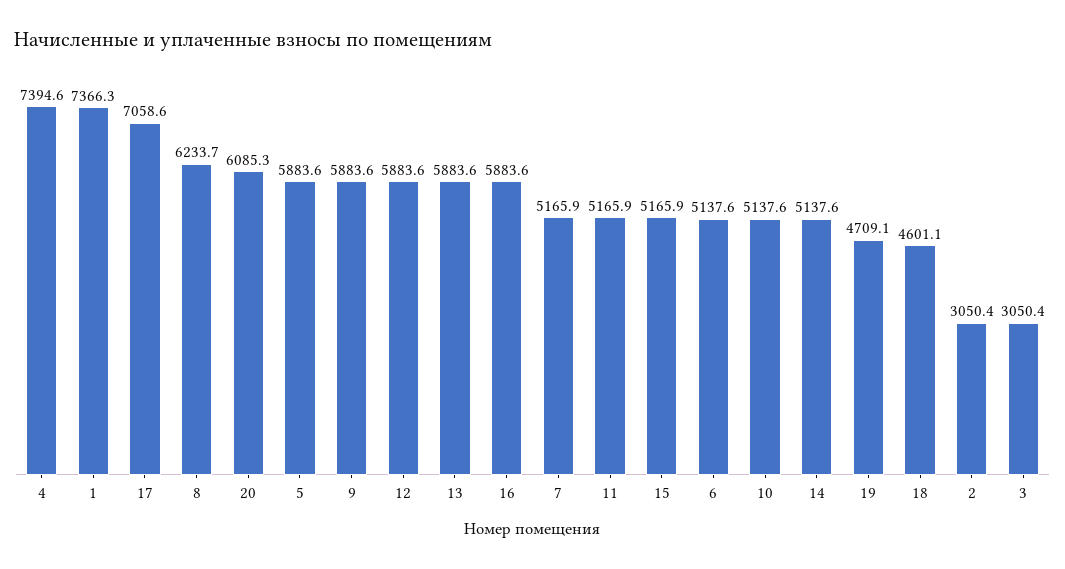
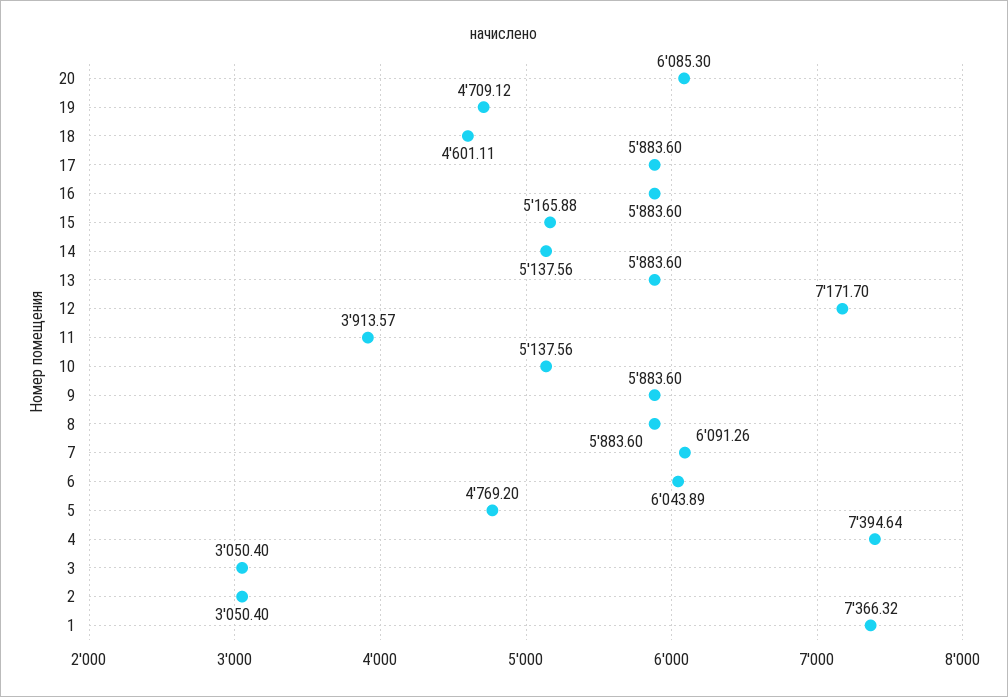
17: 7058.6 -> 5883.6
8: 6233.7 -> 5883.6
5: 5883.6 -> 4769.2
12: 5883.6 -> 7171.7
7: 5165.9 -> 6091.26
11: 5165.9 -> 3913.57
6: 5137.6 -> 6043.89

